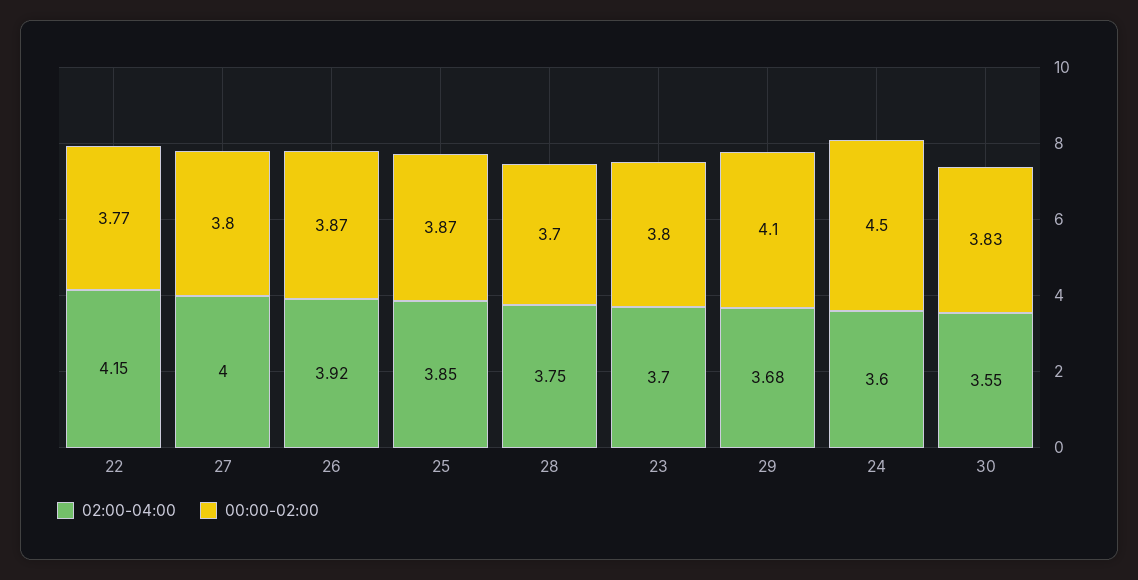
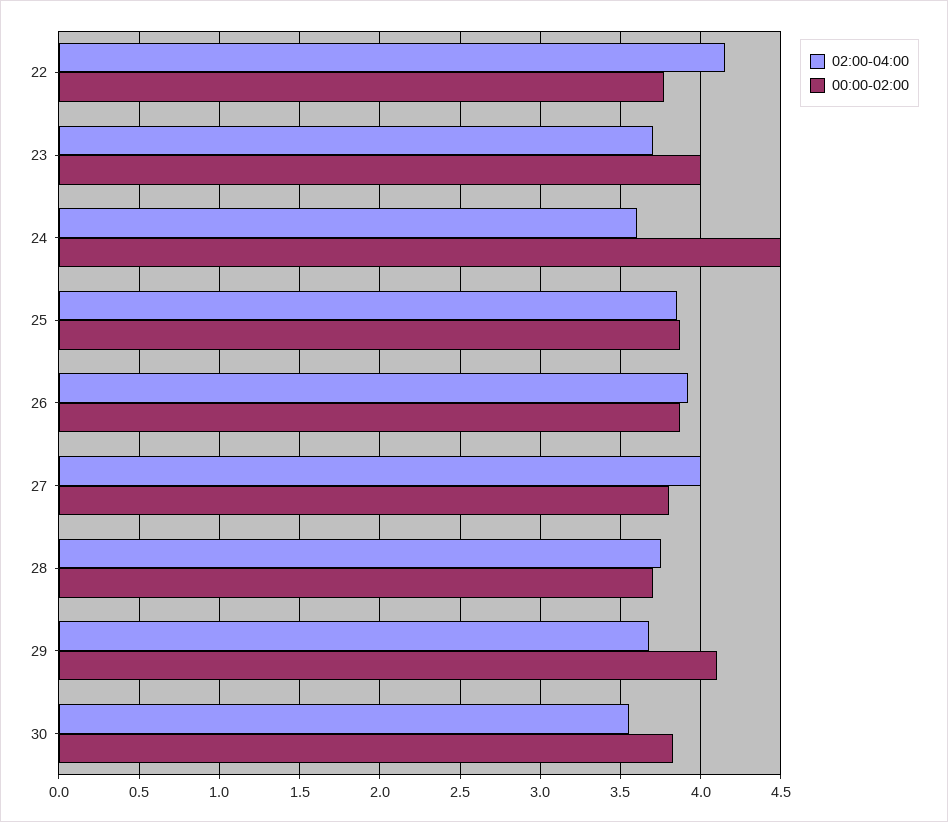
00:00-02:00, 23: 3.8 -> 4

